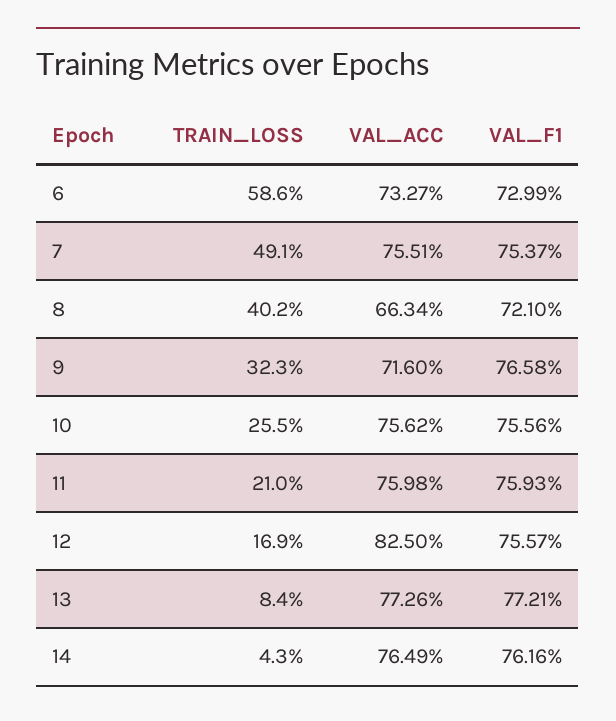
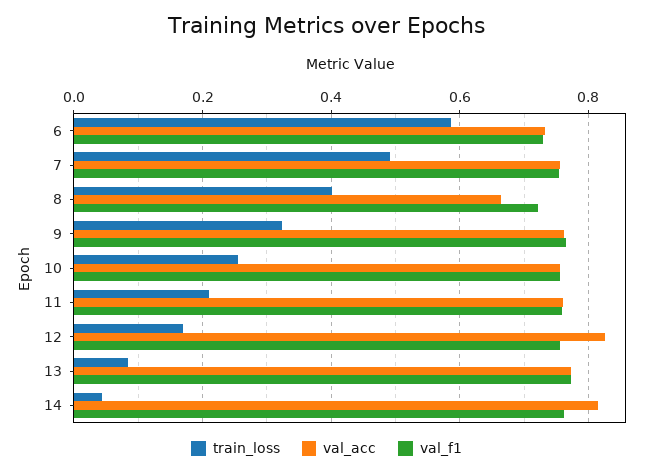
VAL_ACC, 9: 0.716 -> 0.76
VAL_ACC, 14: 0.7649 -> 0.82

